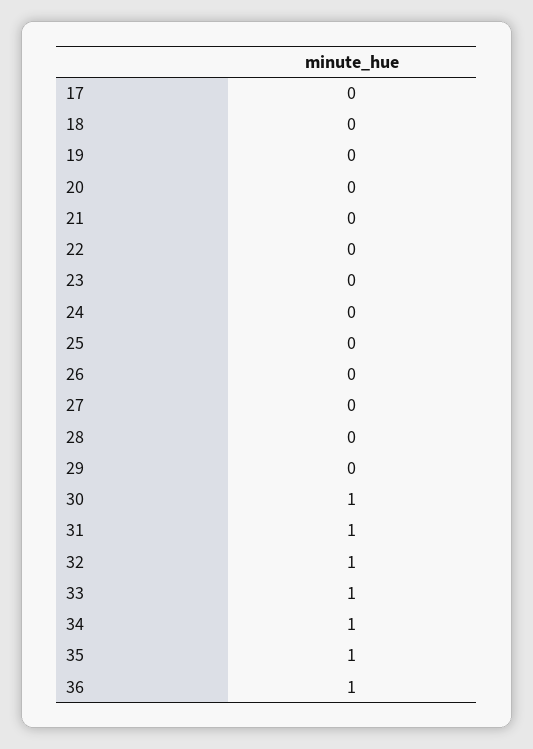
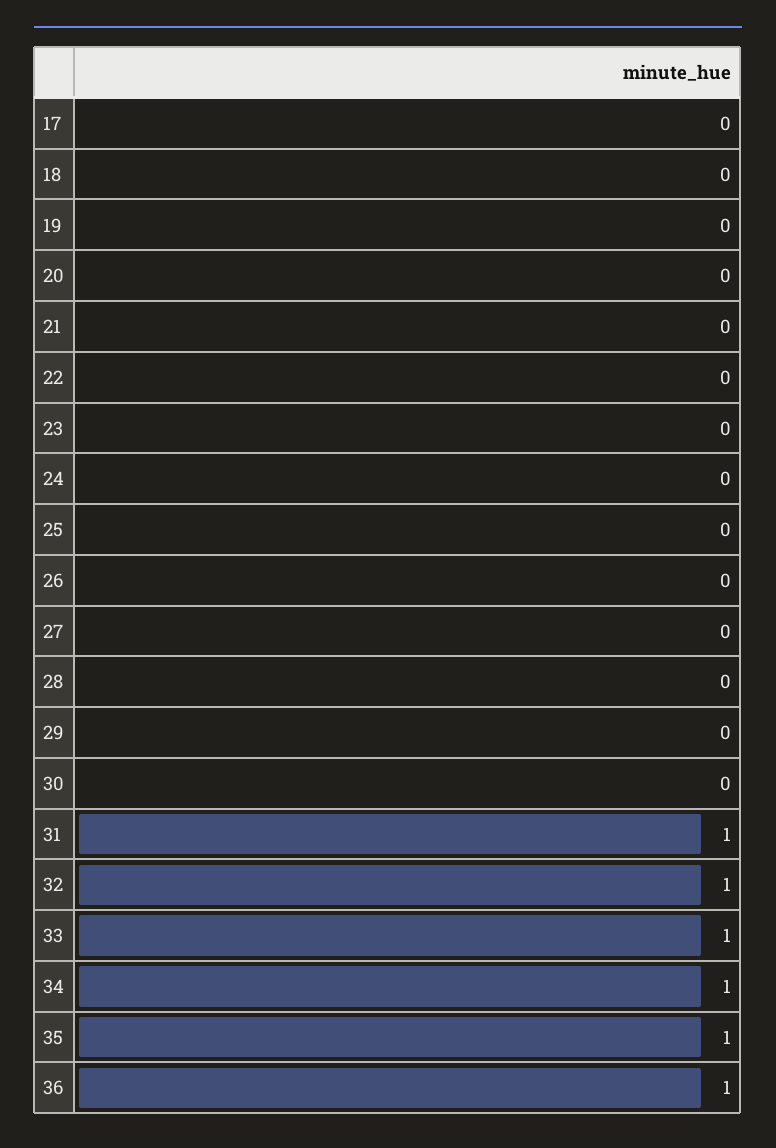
30: 1 -> 0

